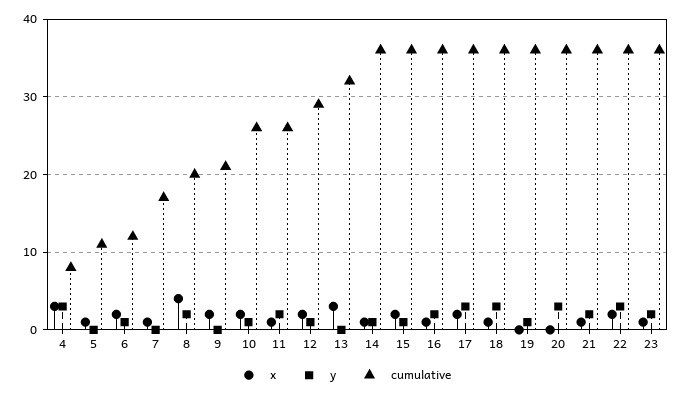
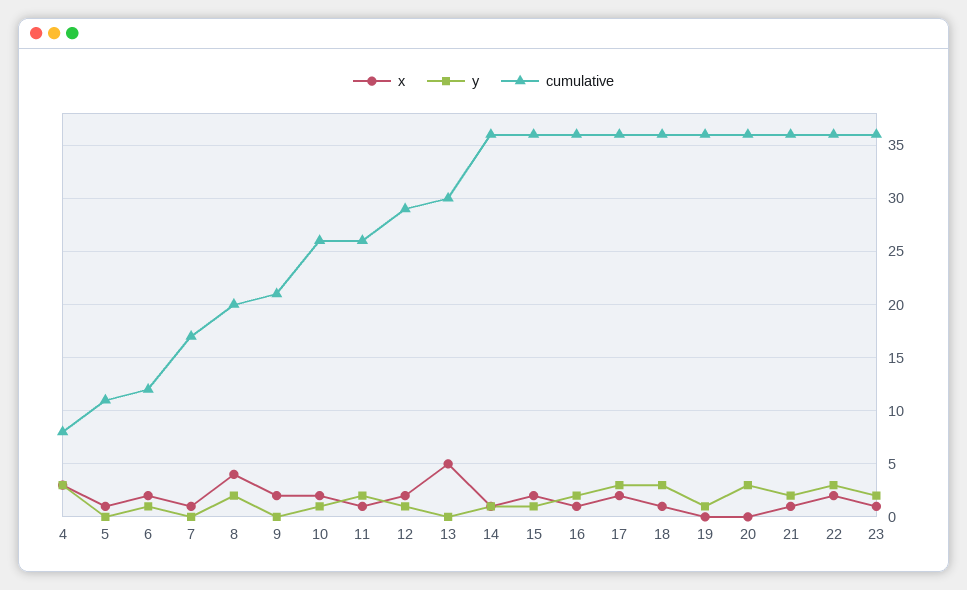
x, 13: 3 -> 5
cumulative, 13: 32 -> 30

